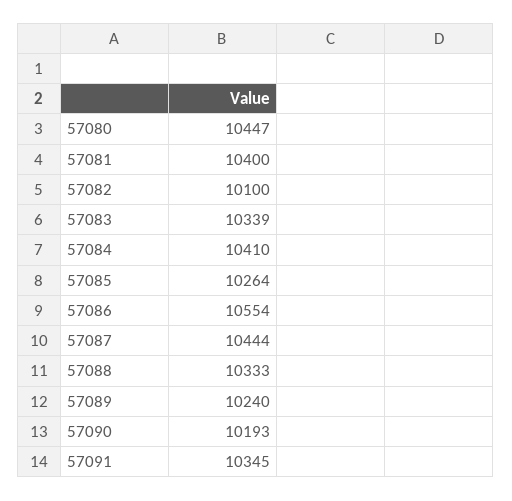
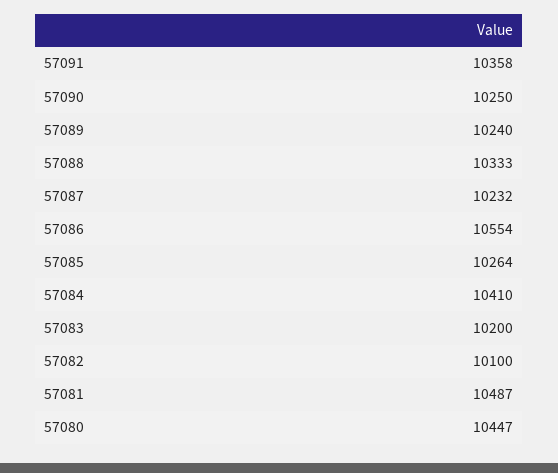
57081: 10400 -> 10487
57083: 10339 -> 10200
57087: 10444 -> 10232
57090: 10193 -> 10250
57091: 10345 -> 10358

